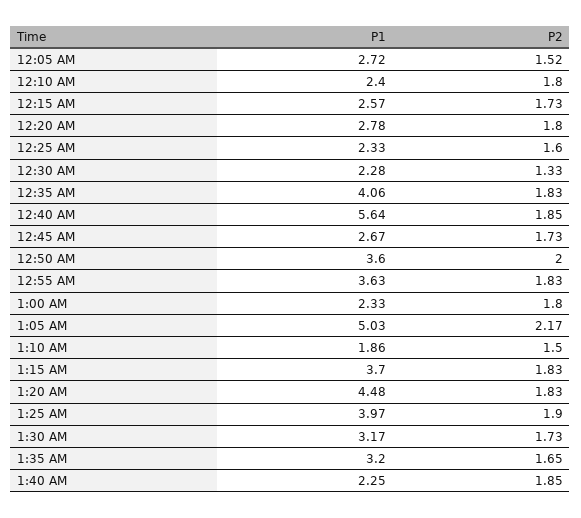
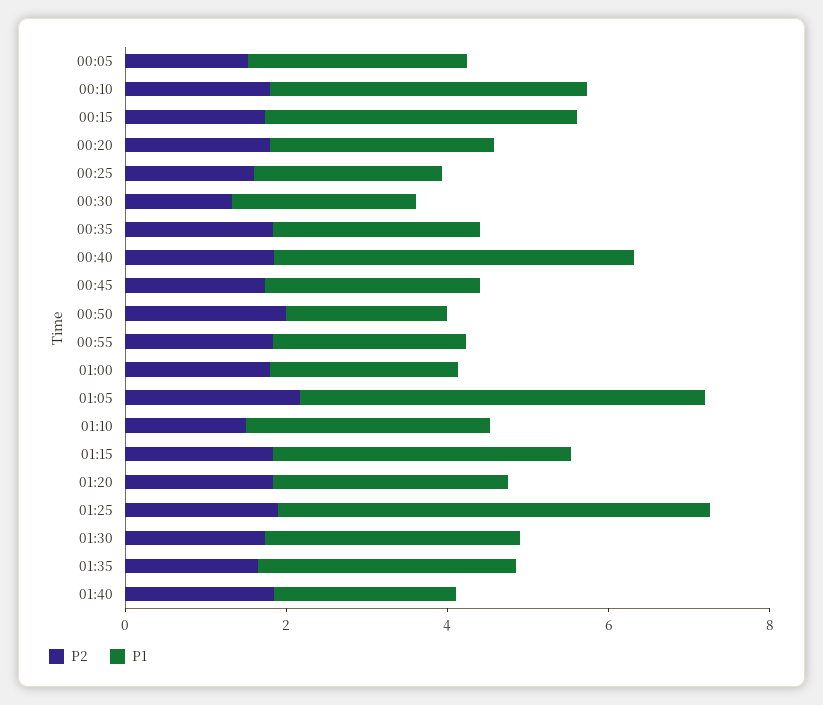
P1, 12:10 AM: 2.4 -> 4
P1, 12:15 AM: 2.57 -> 4
P1, 12:35 AM: 4.06 -> 2.5
P1, 12:40 AM: 5.64 -> 4.5
P1, 12:50 AM: 3.6 -> 2
P1, 12:55 AM: 3.63 -> 2.5
P1, 1:10 AM: 1.86 -> 3
P1, 1:20 AM: 4.48 -> 3
P1, 1:25 AM: 3.97 -> 5.5

